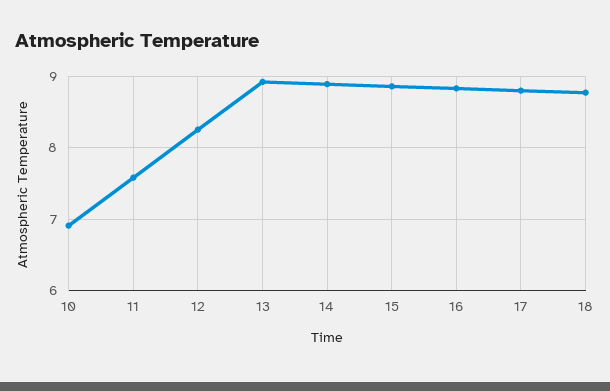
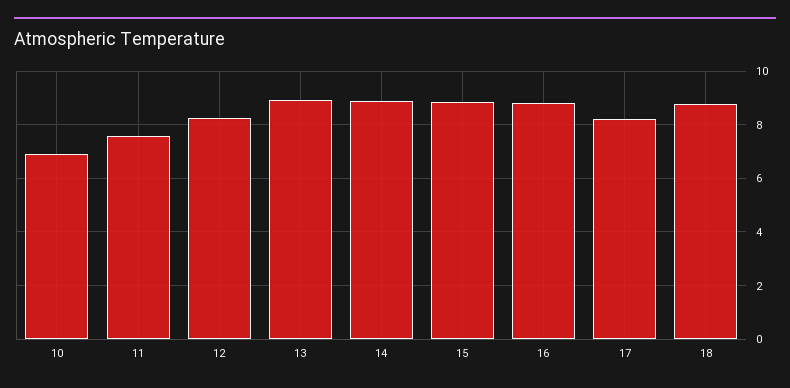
17: 8.8 -> 8.25

